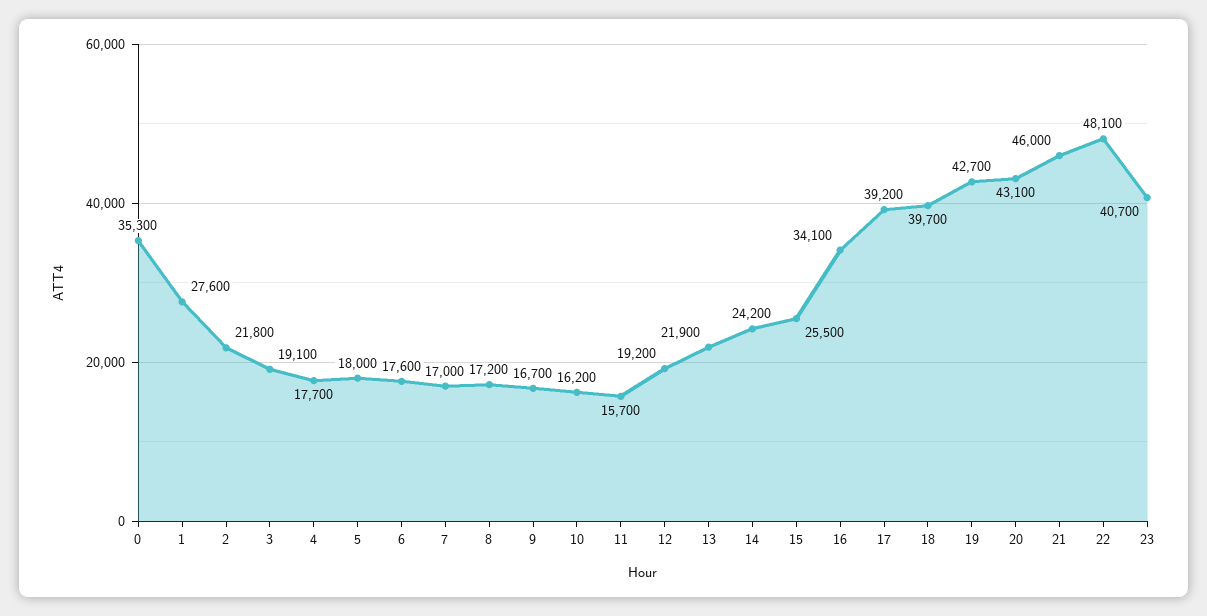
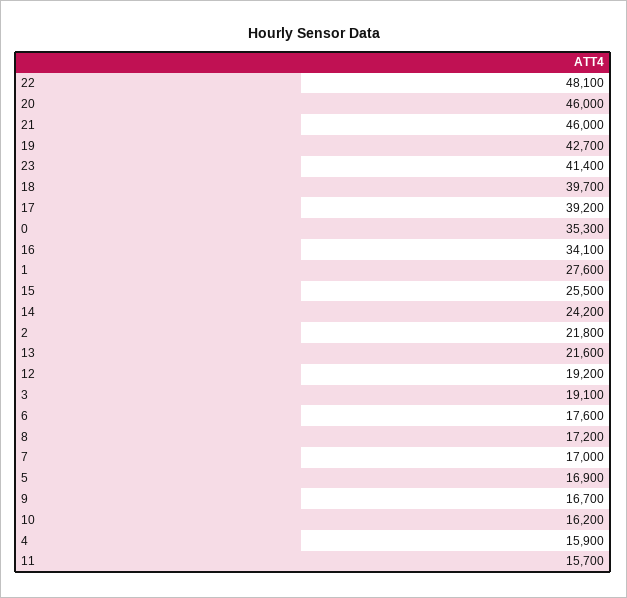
4: 17700 -> 15900
5: 18000 -> 16900
13: 21900 -> 21600
20: 43100 -> 46000
23: 40700 -> 41400

